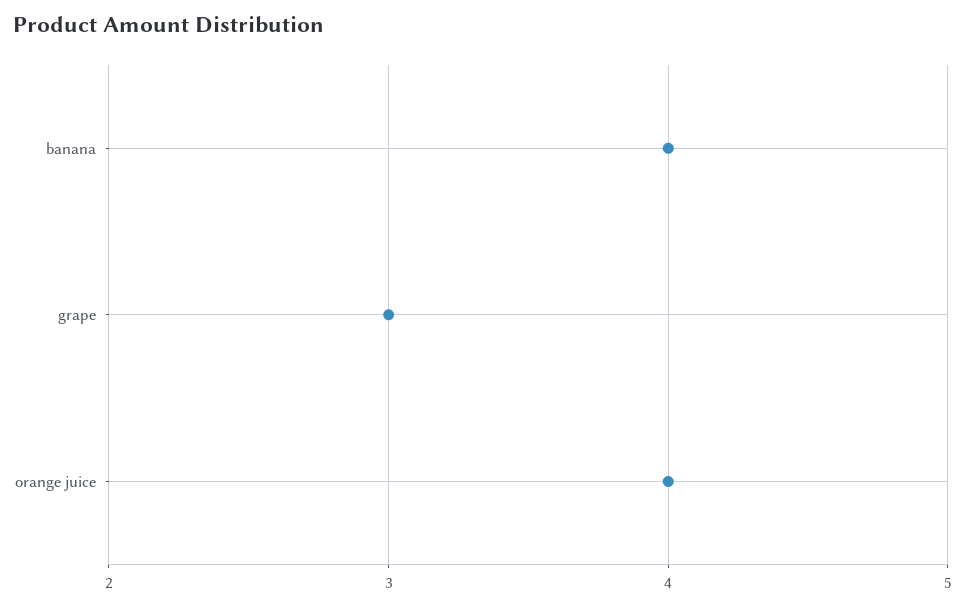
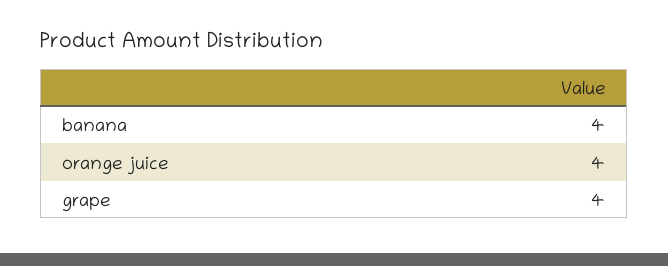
grape: 3 -> 4

